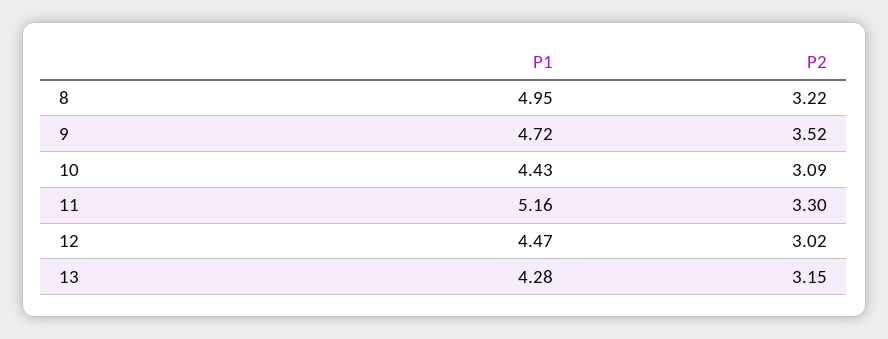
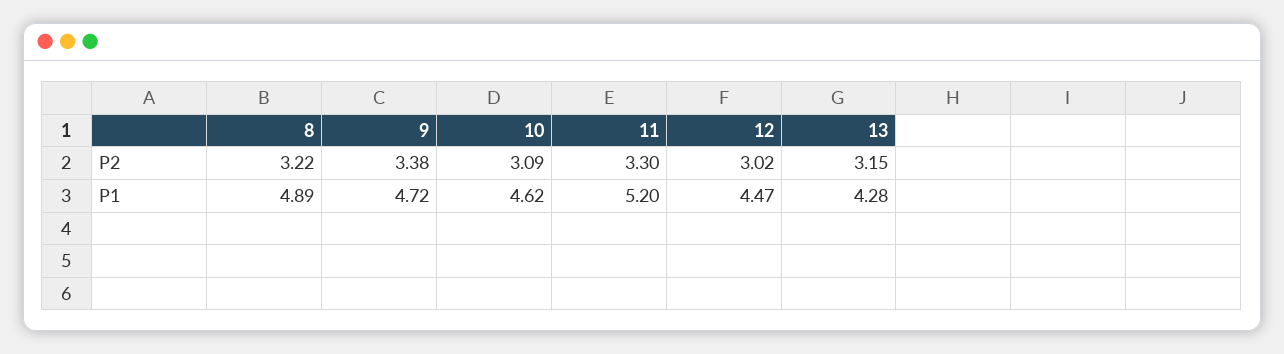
P1, 8: 4.95 -> 4.89
P2, 9: 3.52 -> 3.38
P1, 10: 4.43 -> 4.62
P1, 11: 5.16 -> 5.2

